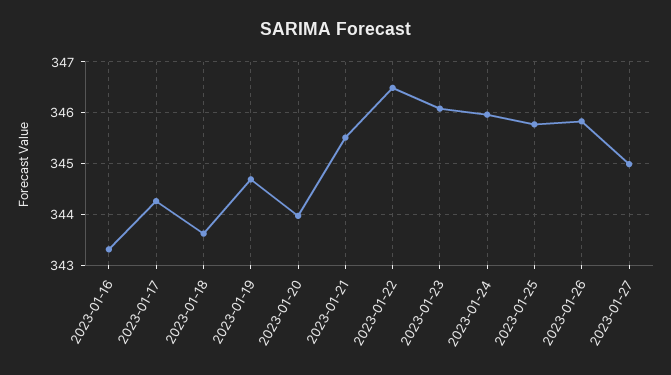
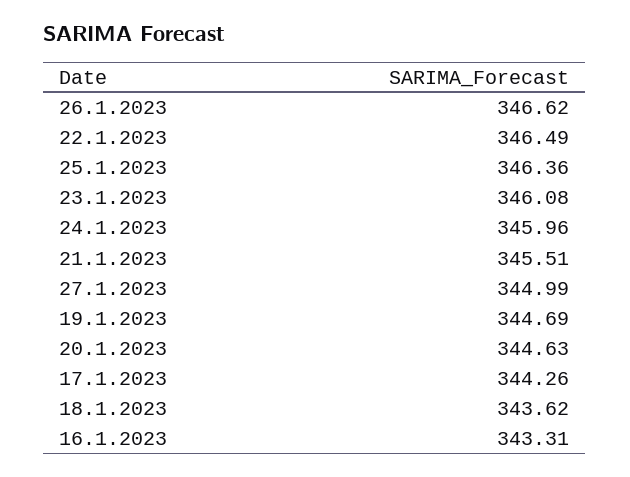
2023-01-20: 344 -> 344.63
2023-01-25: 345.8 -> 346.36
2023-01-26: 345.8 -> 346.62

